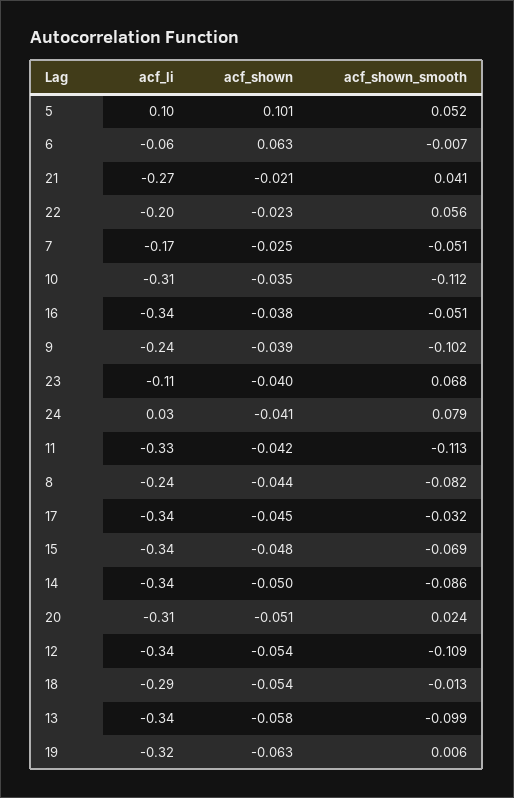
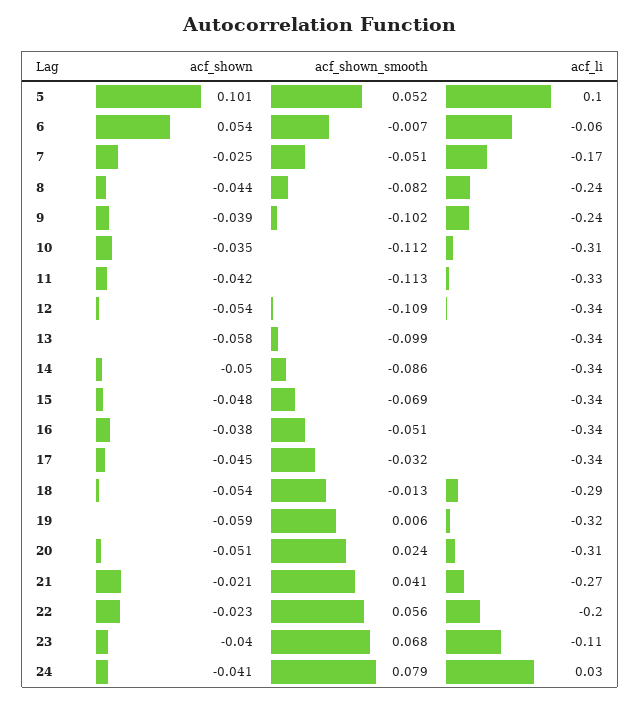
acf_shown, 6: 0.063 -> 0.054
acf_shown, 19: -0.063 -> -0.059

